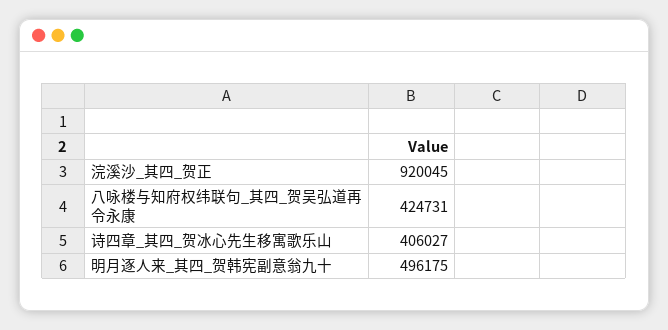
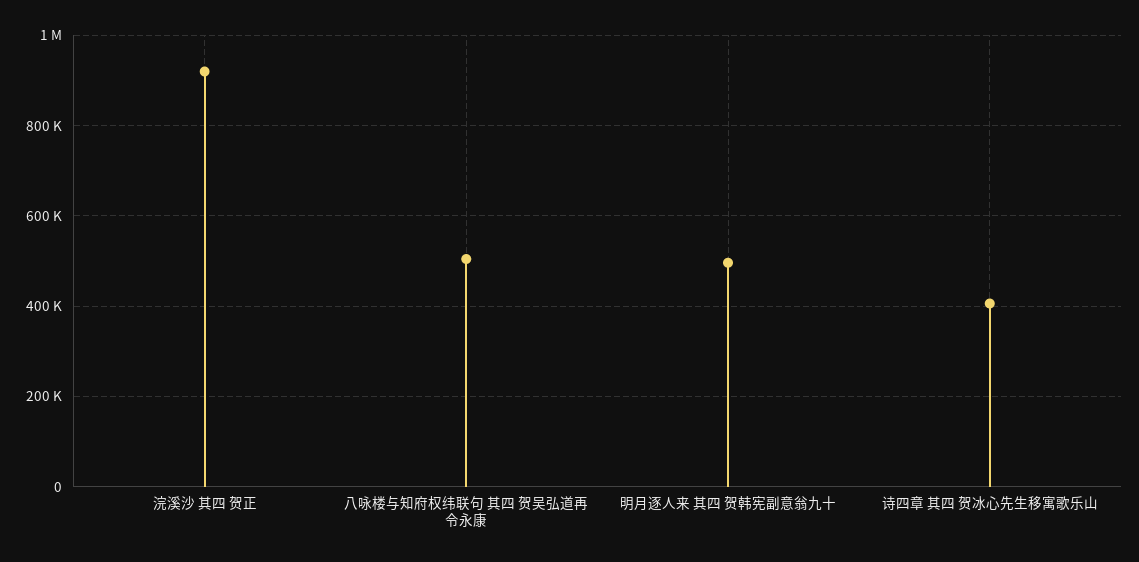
八咏楼与知府权纬联句_其四_贺吴弘道再令永康: 424731 -> 500000

